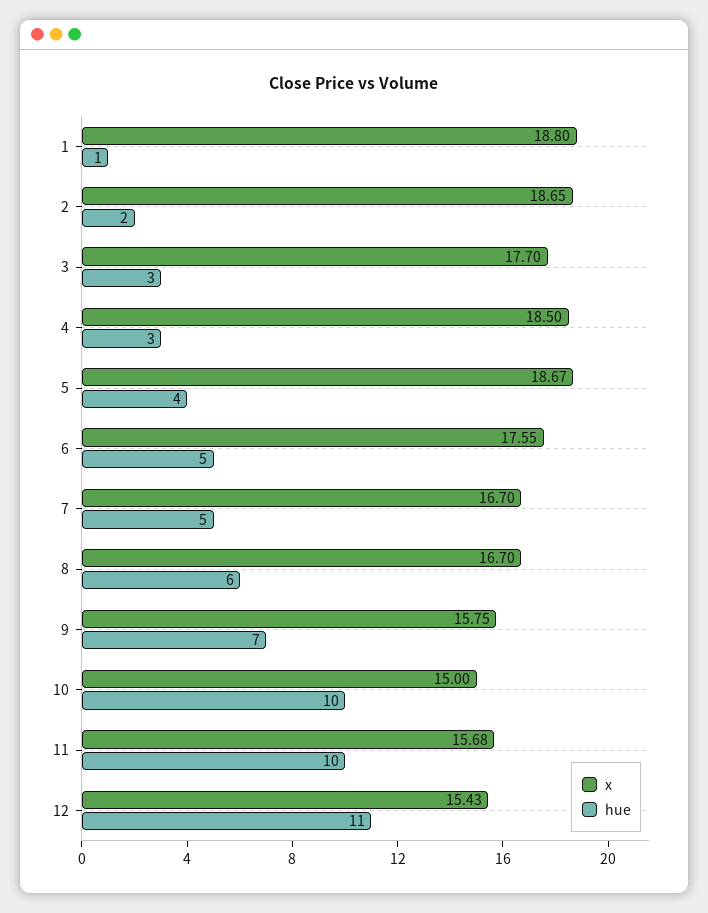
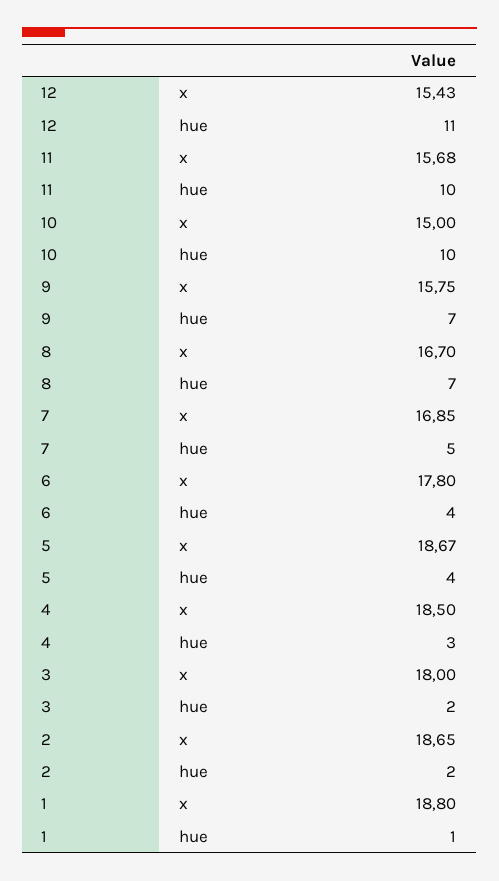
x, 3: 17.7 -> 18
hue, 3: 3 -> 2
x, 6: 17.55 -> 17.8
hue, 6: 5 -> 4
x, 7: 16.7 -> 16.85
hue, 8: 6 -> 7

